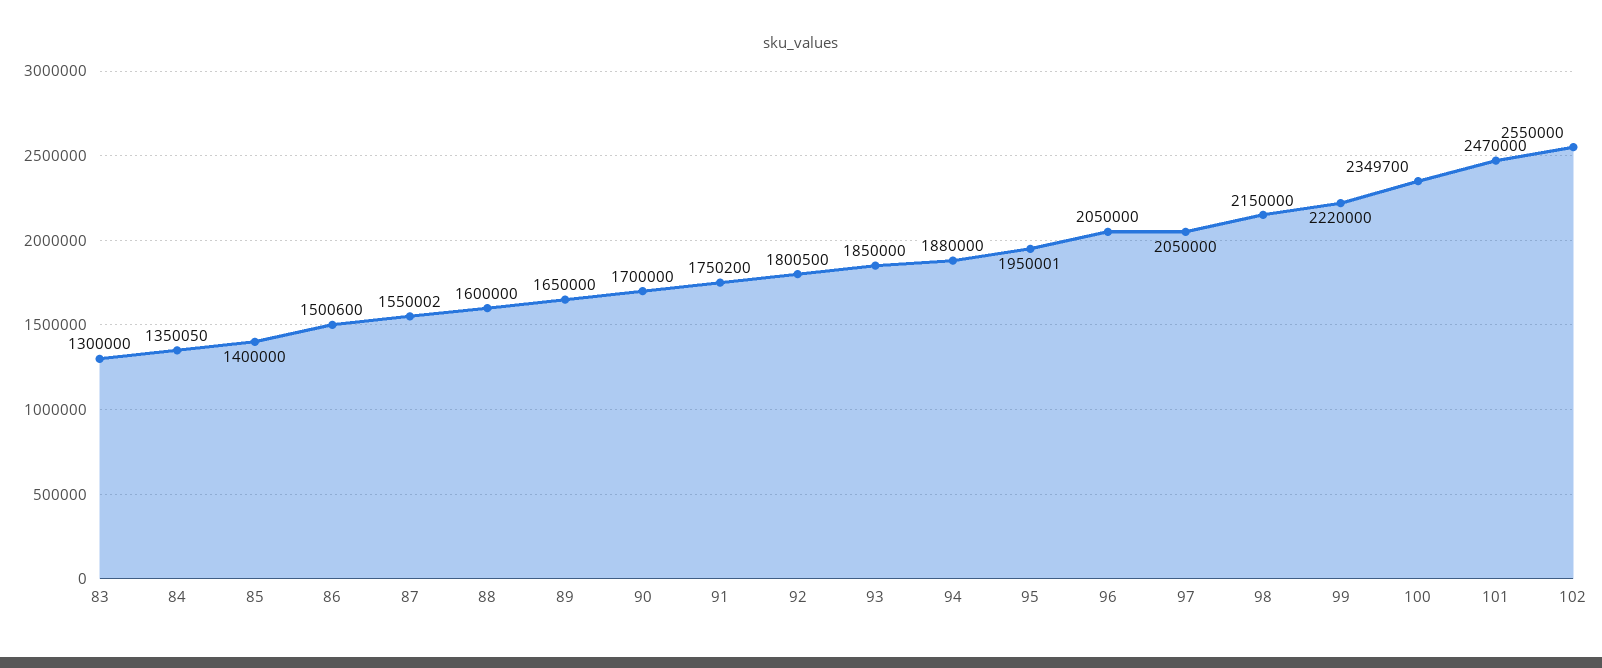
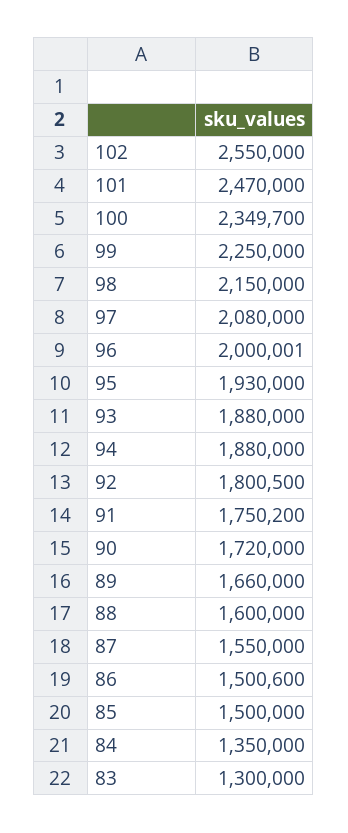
84: 1350050 -> 1350000
85: 1400000 -> 1500000
87: 1550002 -> 1550000
89: 1650000 -> 1660000
90: 1700000 -> 1720000
93: 1850000 -> 1880000
95: 1950001 -> 1930000
96: 2050000 -> 2000001
97: 2050000 -> 2080000
99: 2220000 -> 2250000

